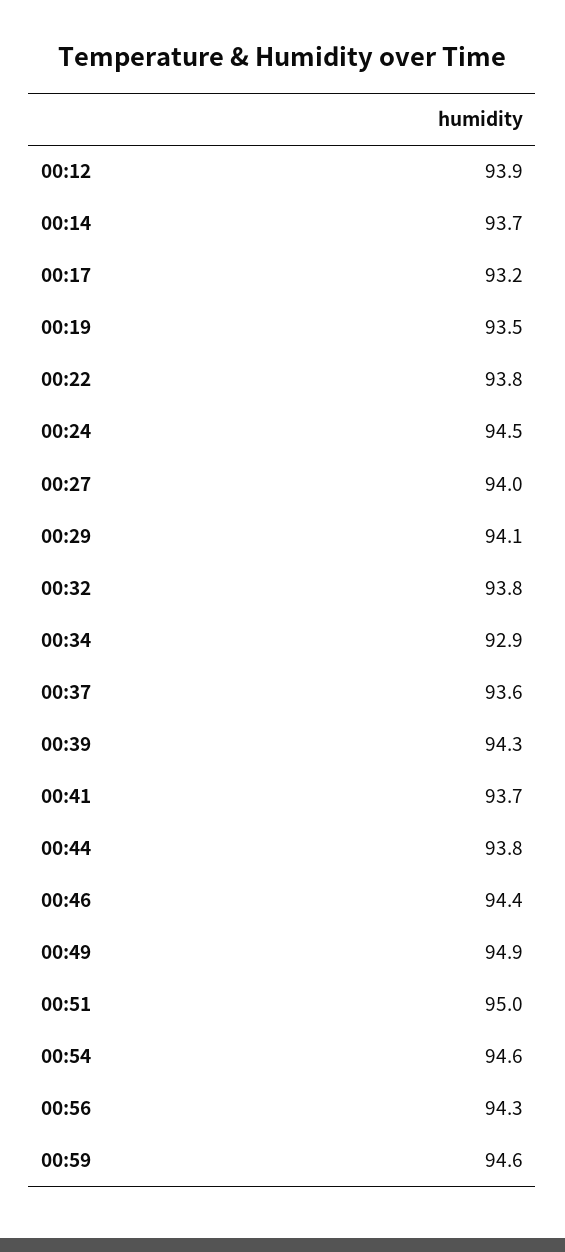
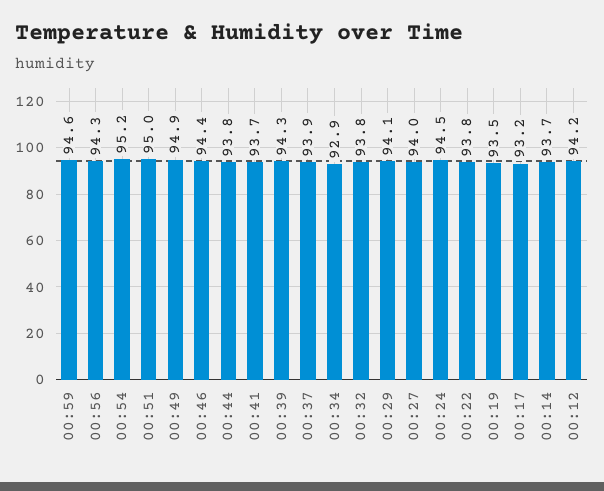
00:12: 93.9 -> 94.2
00:37: 93.6 -> 93.9
00:54: 94.6 -> 95.2

